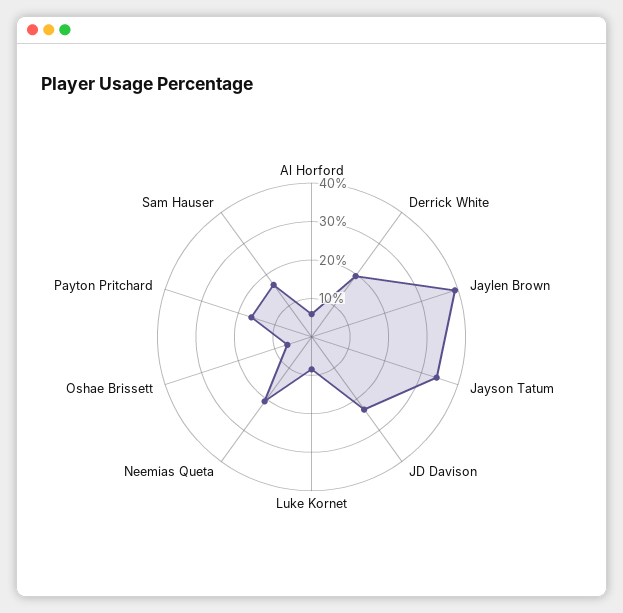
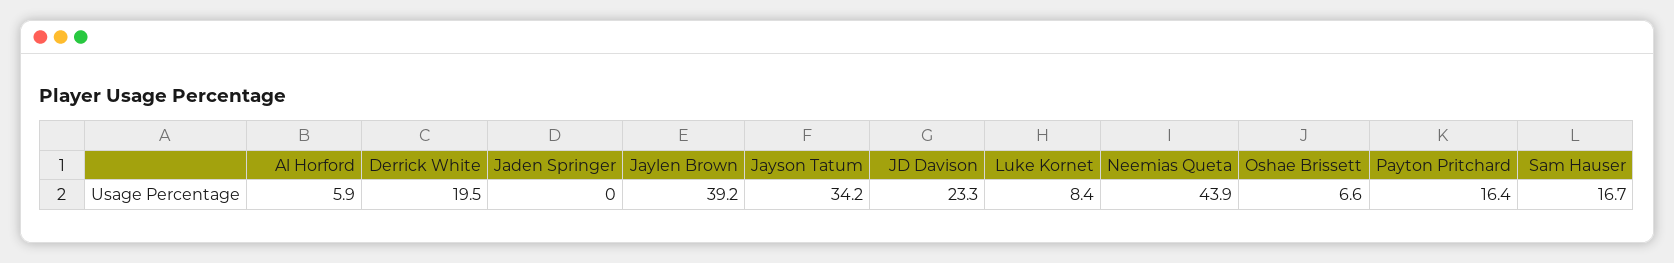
Neemias Queta: 20 -> 43.9
Jaden Springer: none -> 0

